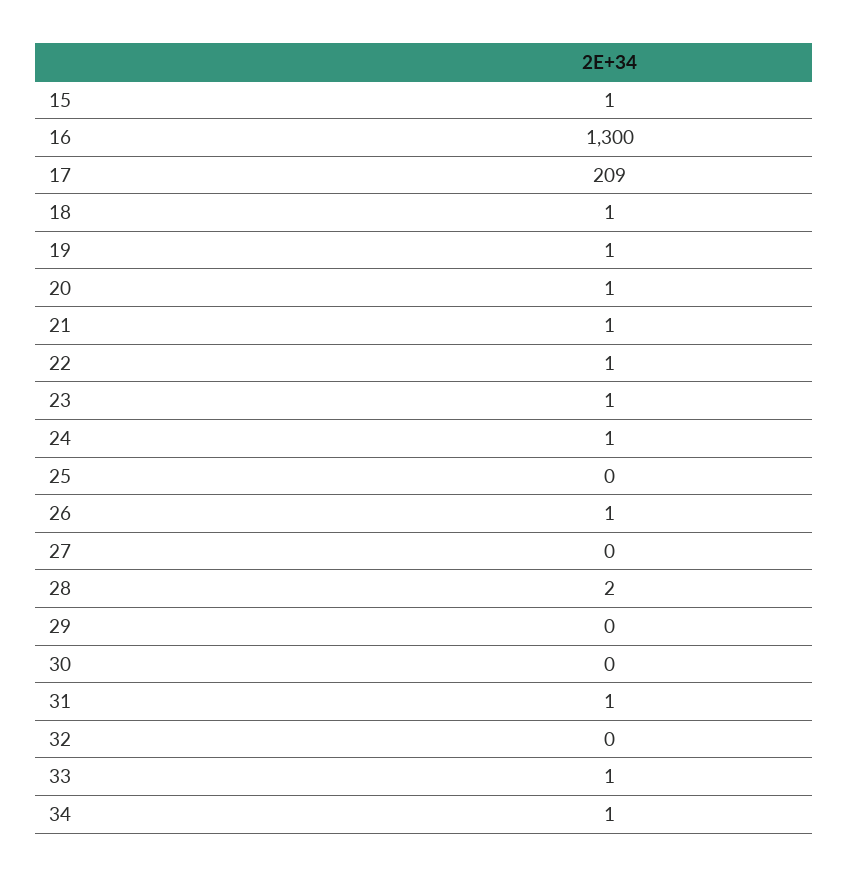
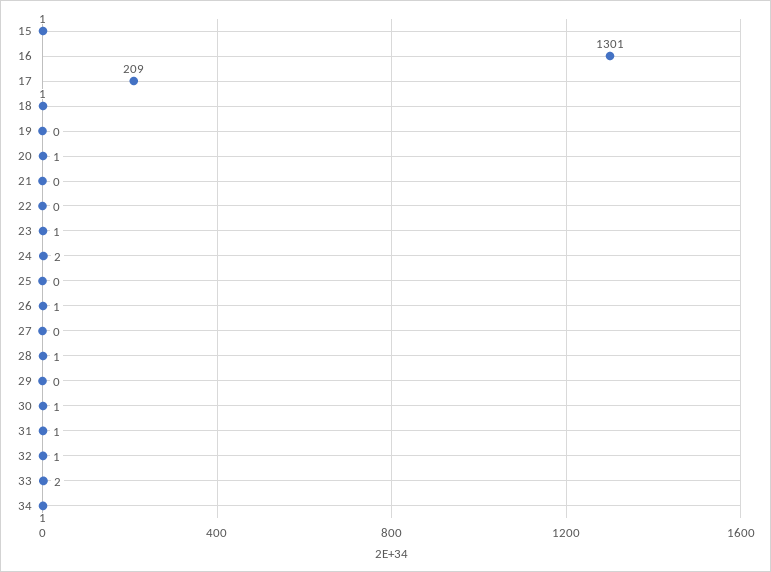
16: 1300 -> 1301
19: 1 -> 0
21: 1 -> 0
22: 1 -> 0
24: 1 -> 2
28: 2 -> 1
30: 0 -> 1
32: 0 -> 1
33: 1 -> 2

